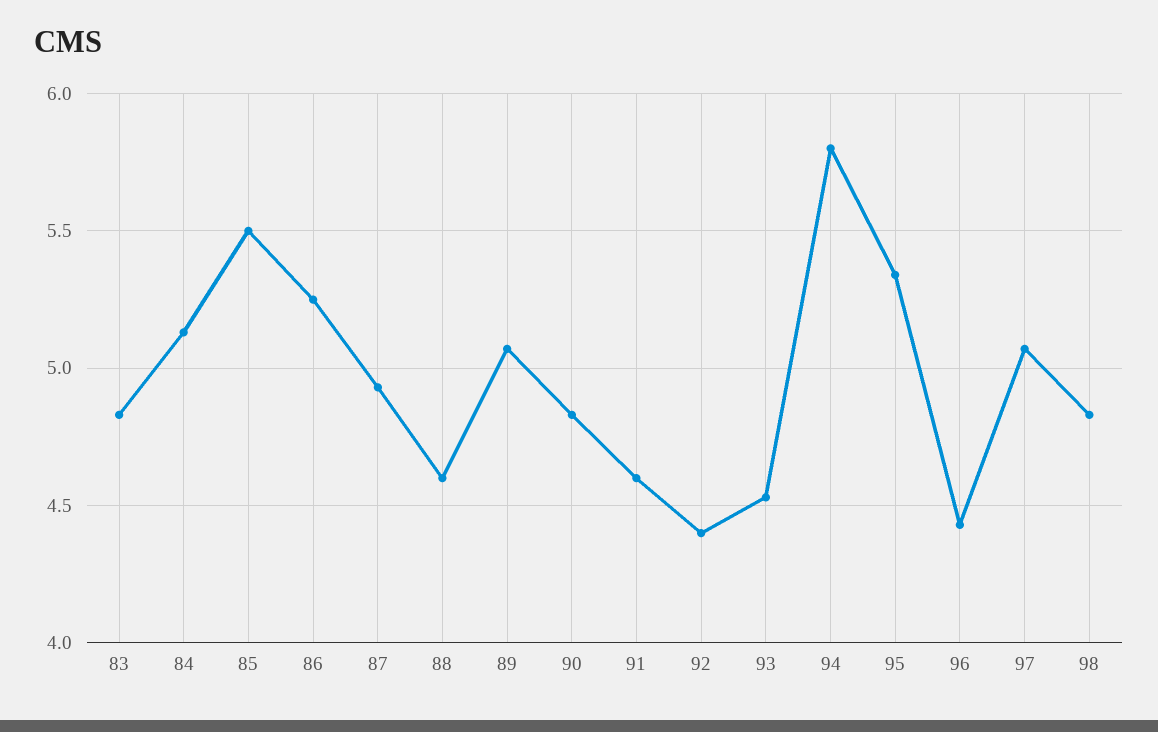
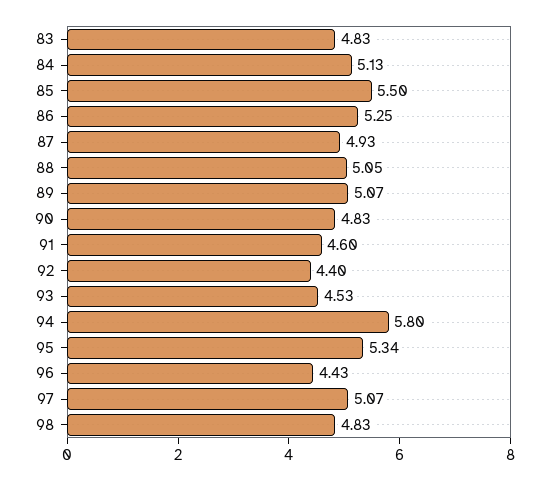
88: 4.6 -> 5.05

